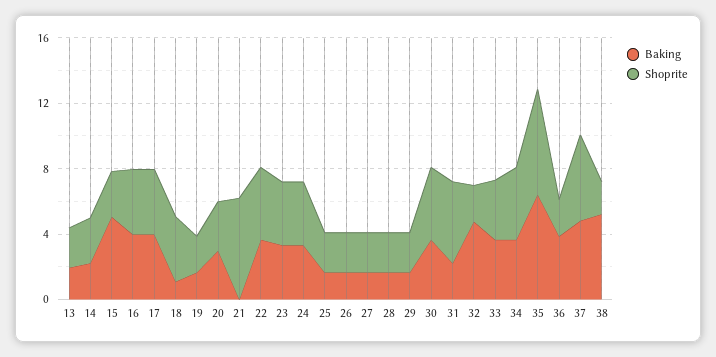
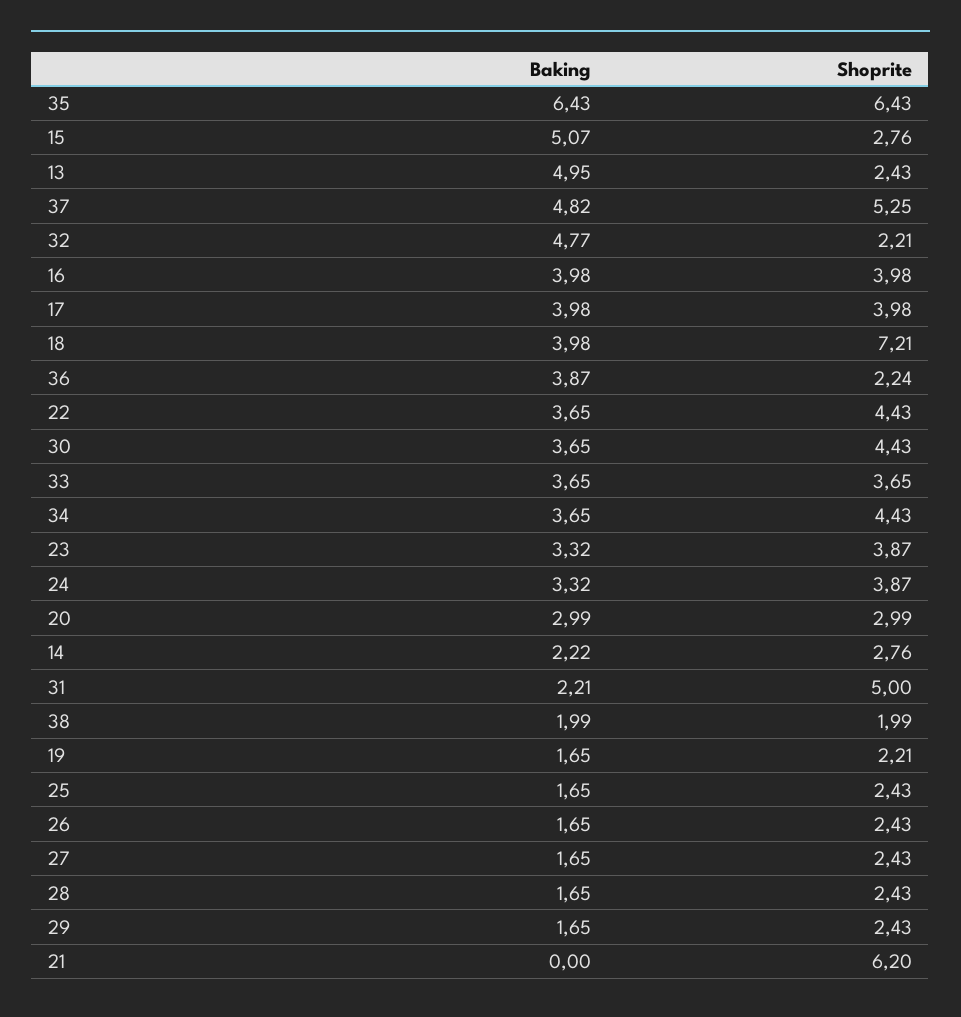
Baking, 13: 2 -> 4.95
Baking, 18: 1 -> 3.98
Shoprite, 18: 4 -> 7.21
Baking, 38: 5 -> 1.99

